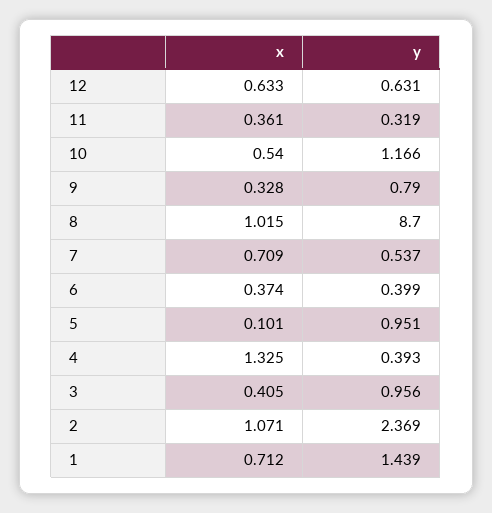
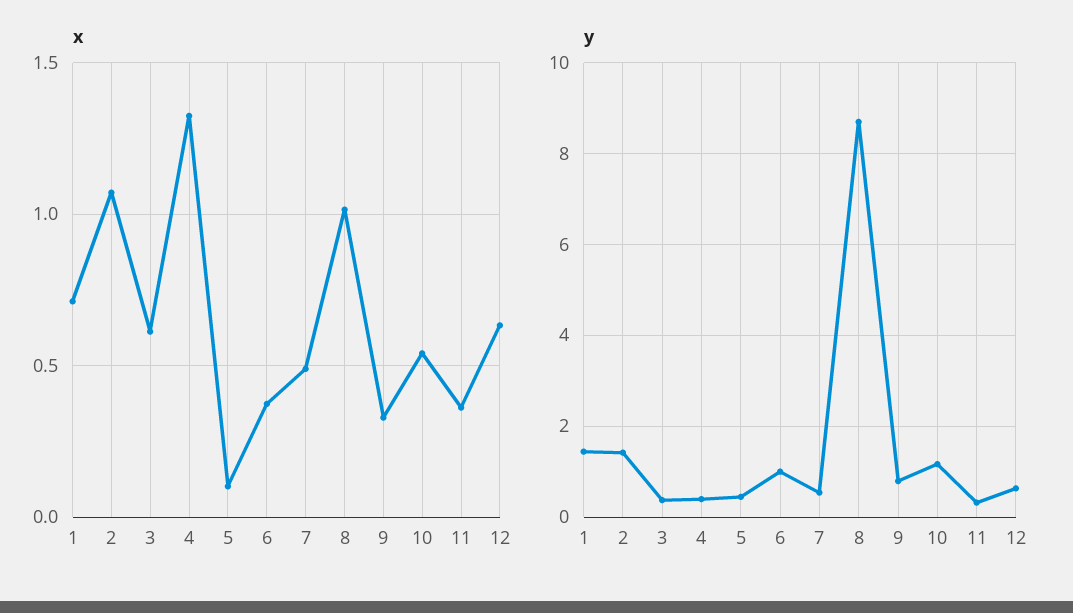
x, 7: 0.709 -> 0.5
y, 6: 0.399 -> 1
y, 5: 0.951 -> 0.4
x, 3: 0.405 -> 0.6
y, 3: 0.956 -> 0.4
y, 2: 2.369 -> 1.4

